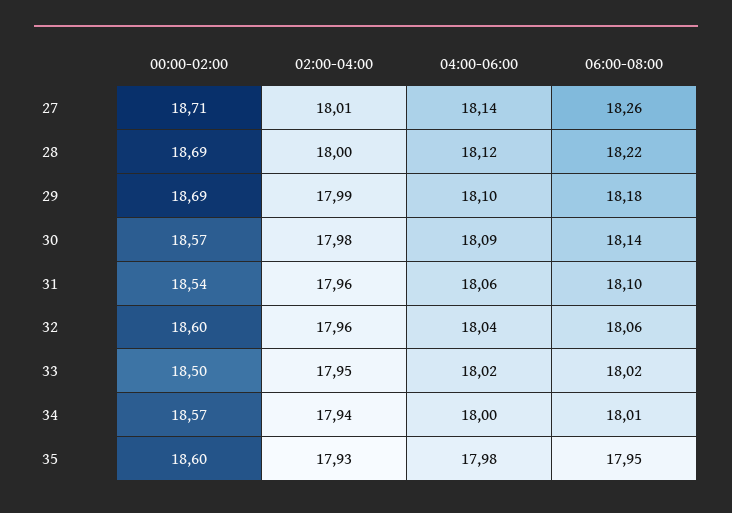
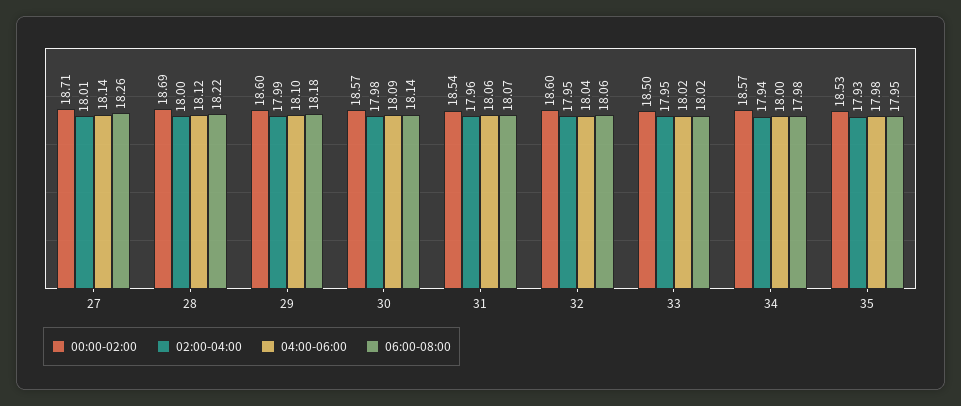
00:00-02:00, 29: 18.69 -> 18.6
06:00-08:00, 31: 18.1 -> 18.07
02:00-04:00, 32: 17.96 -> 17.95
06:00-08:00, 34: 18.01 -> 17.98
00:00-02:00, 35: 18.6 -> 18.53

